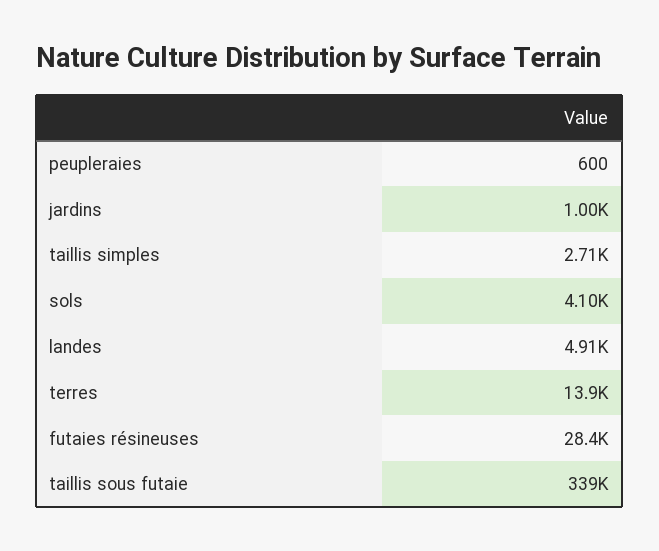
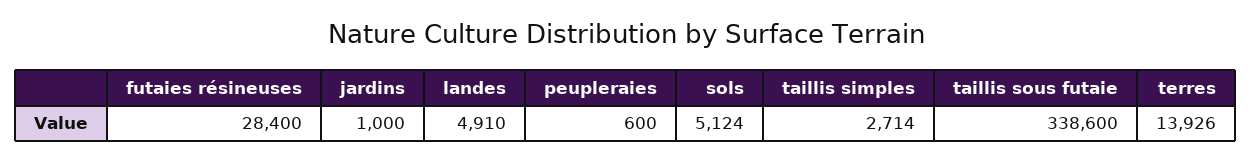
sols: 4100 -> 5124

